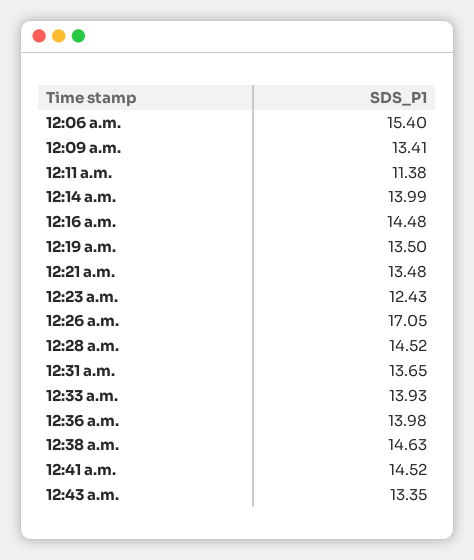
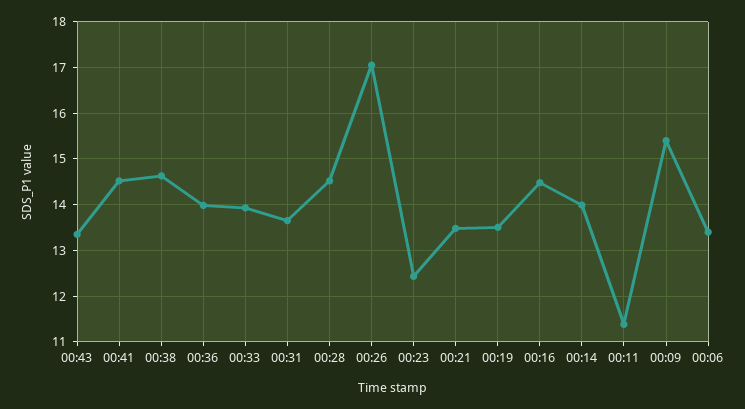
12:06 a.m.: 15.4 -> 13.4
12:09 a.m.: 13.41 -> 15.4

